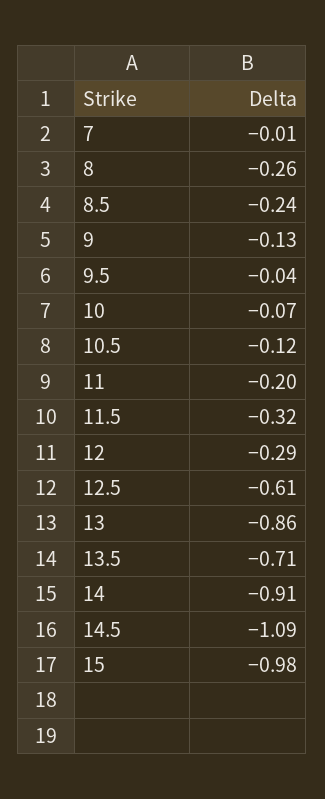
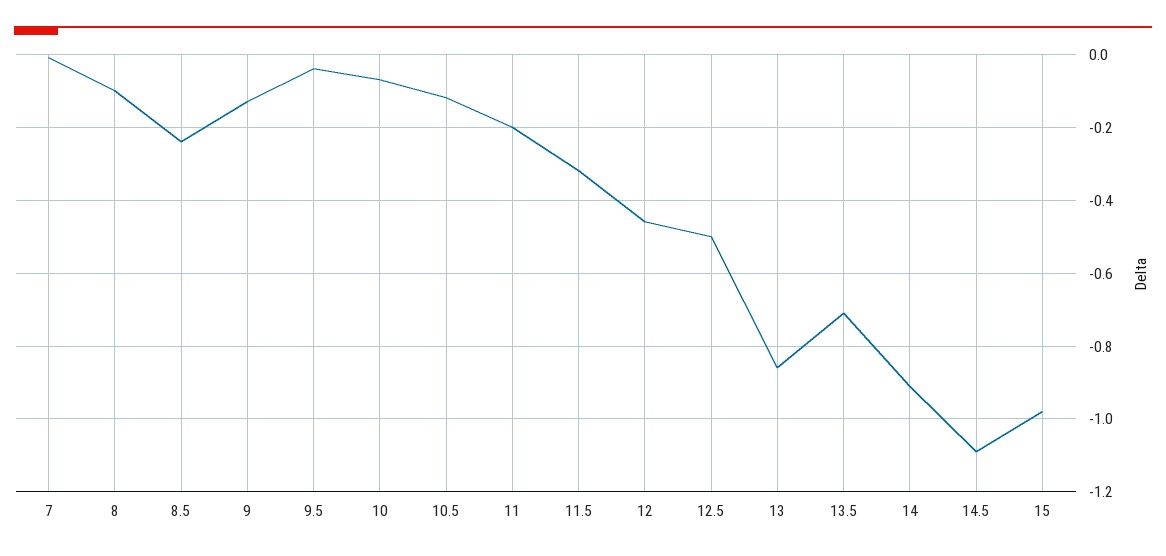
8: -0.26 -> -0.1
12: -0.29 -> -0.45
12.5: -0.61 -> -0.5

